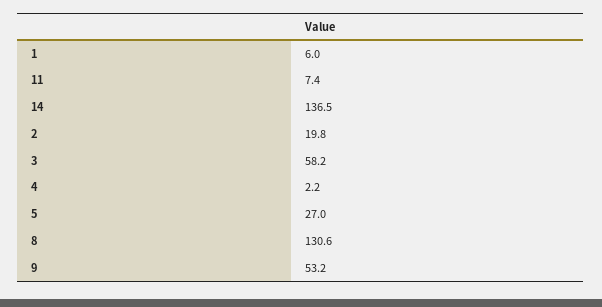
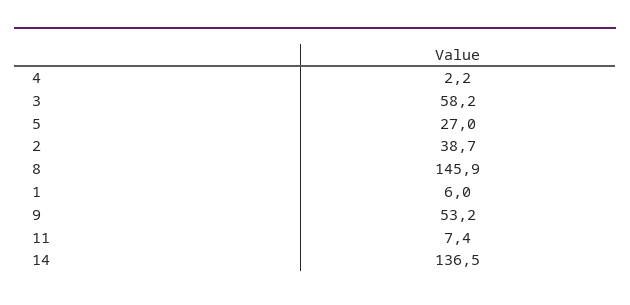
2: 19.8 -> 38.7
8: 130.6 -> 145.9

